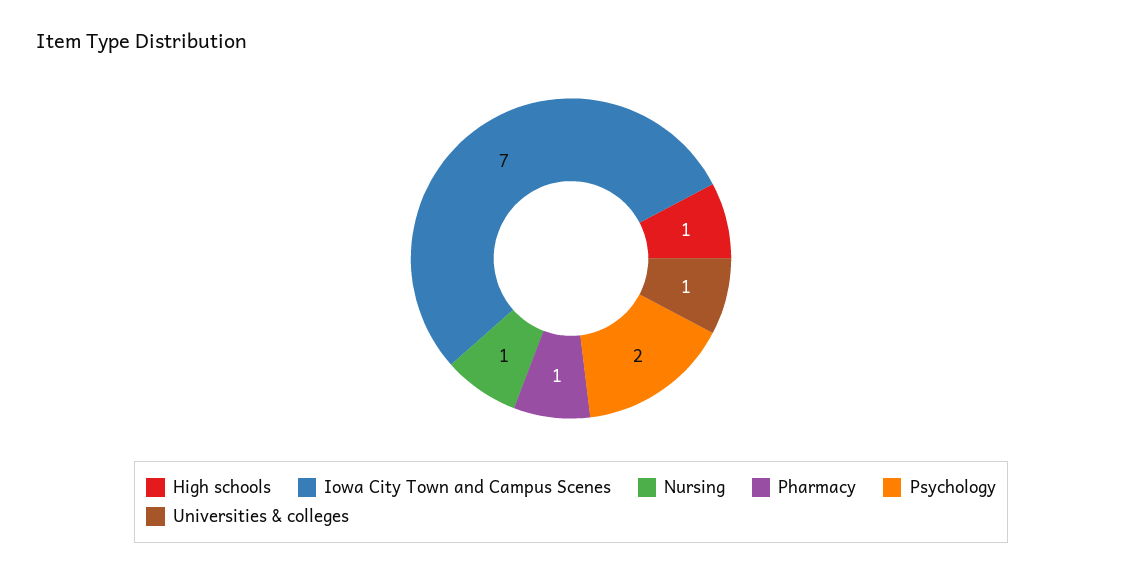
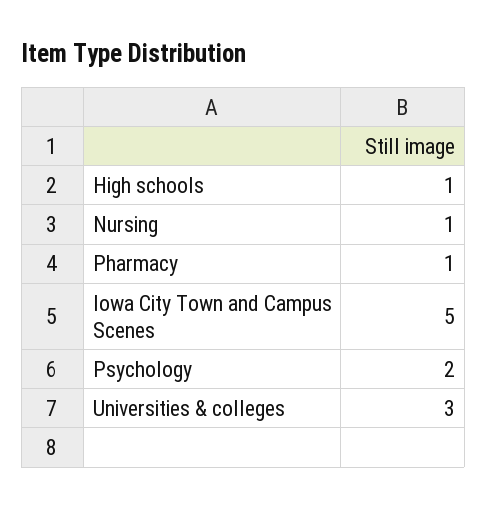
Iowa City Town and Campus Scenes: 7 -> 5
Universities & colleges: 1 -> 3

